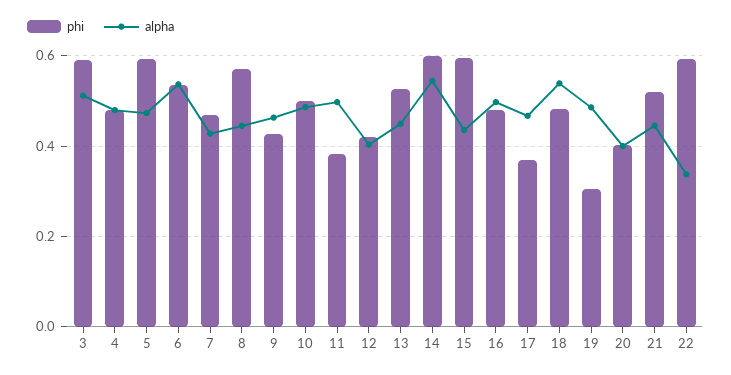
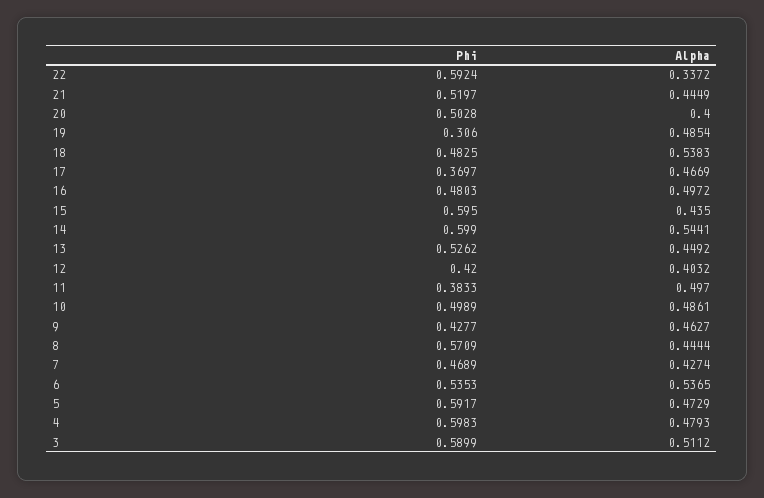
phi, 4: 0.48 -> 0.5983
phi, 20: 0.4 -> 0.5028

